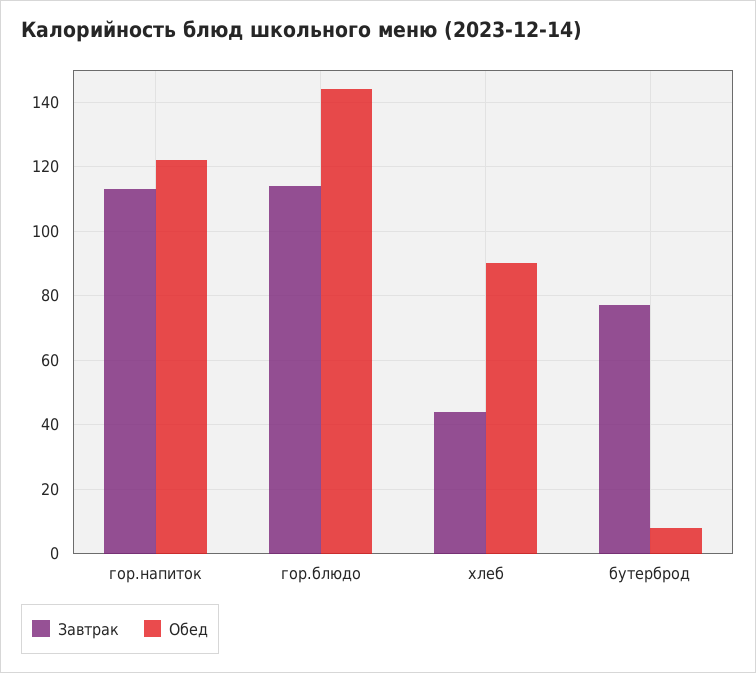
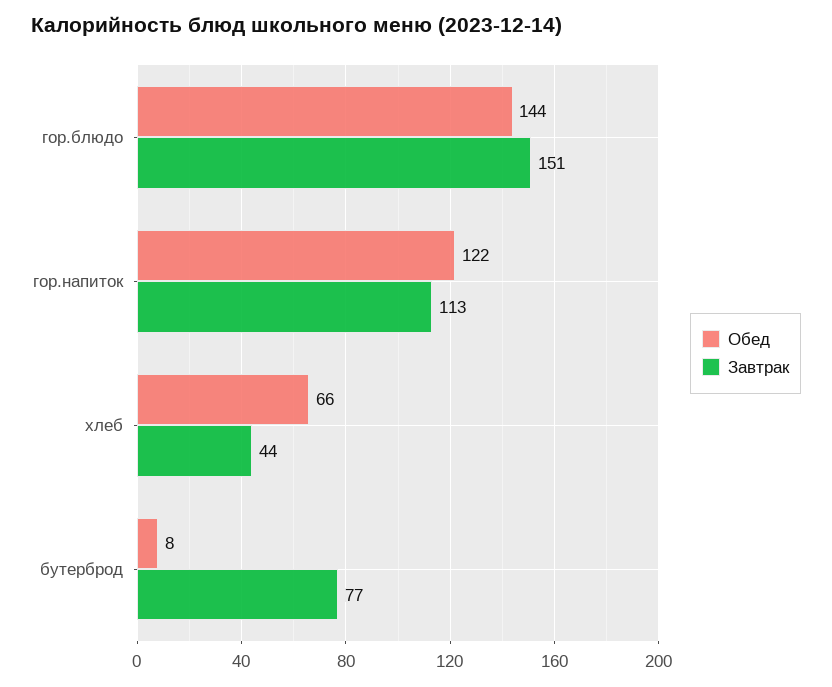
Завтрак, гор.блюдо: 115 -> 151
Обед, хлеб: 90 -> 66

